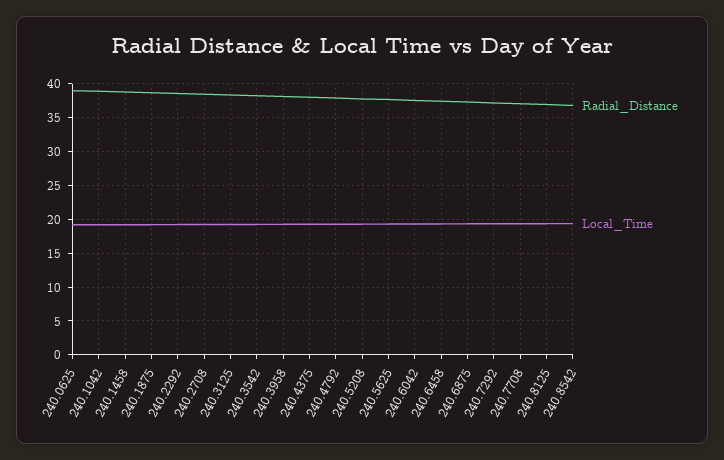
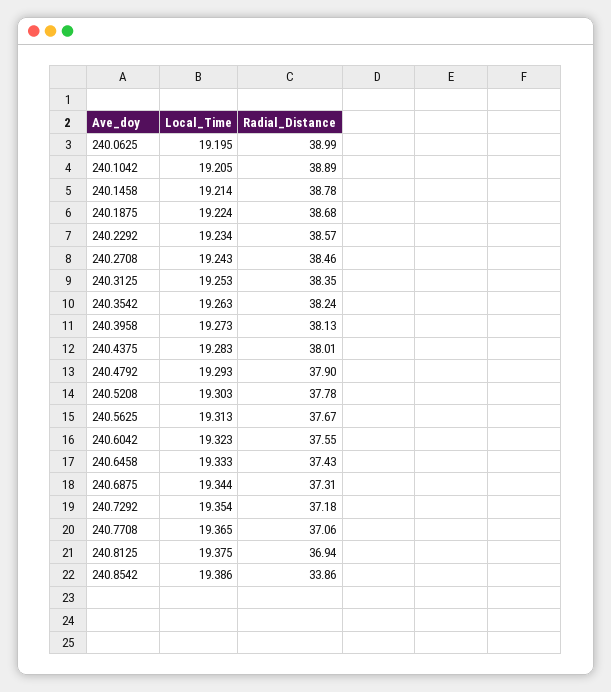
Radial_Distance, 240.8542: 37 -> 33.86

